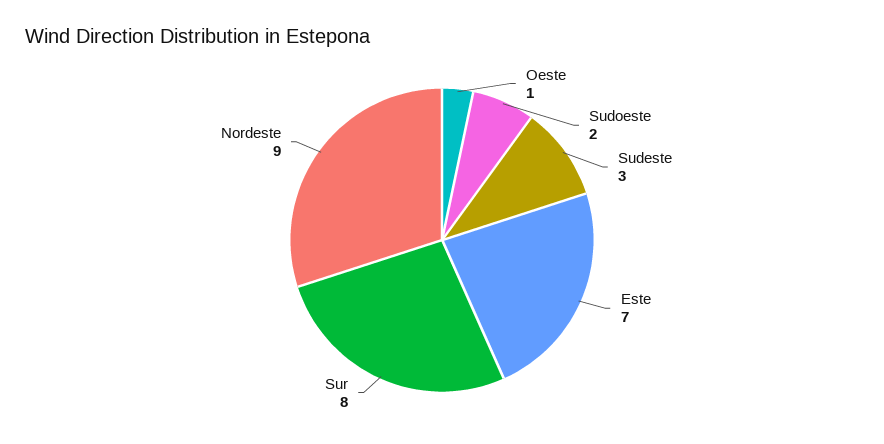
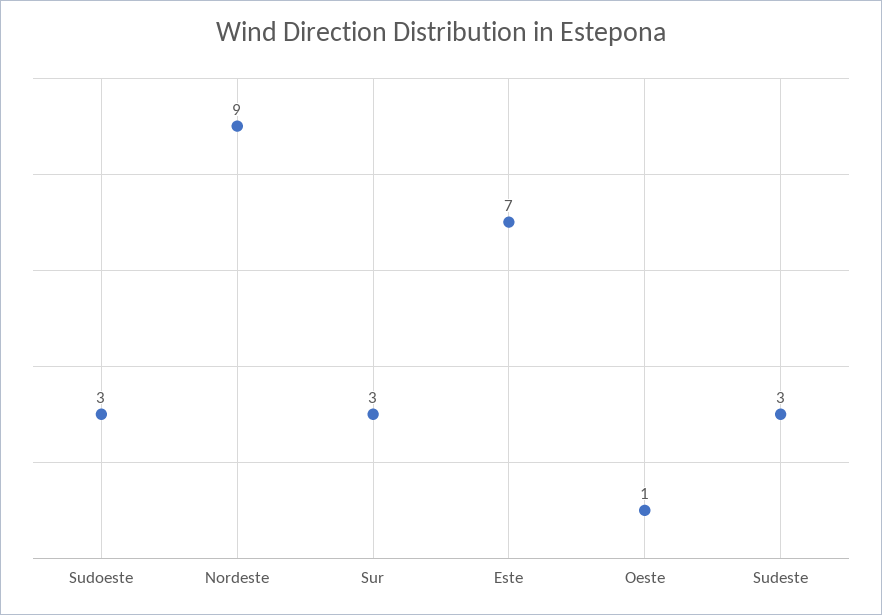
Sudoeste: 2 -> 3
Sur: 8 -> 3

